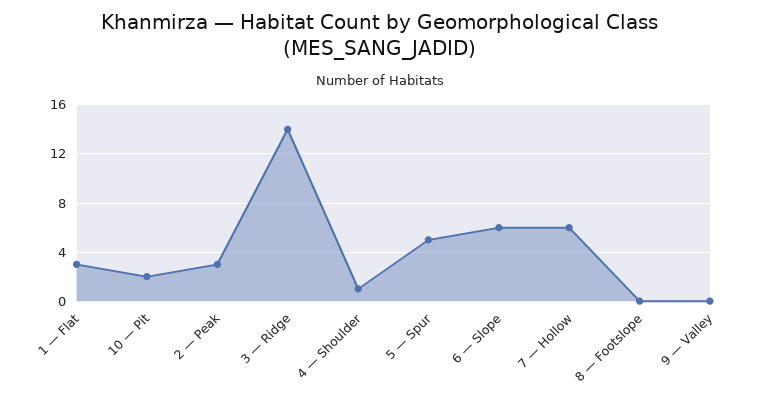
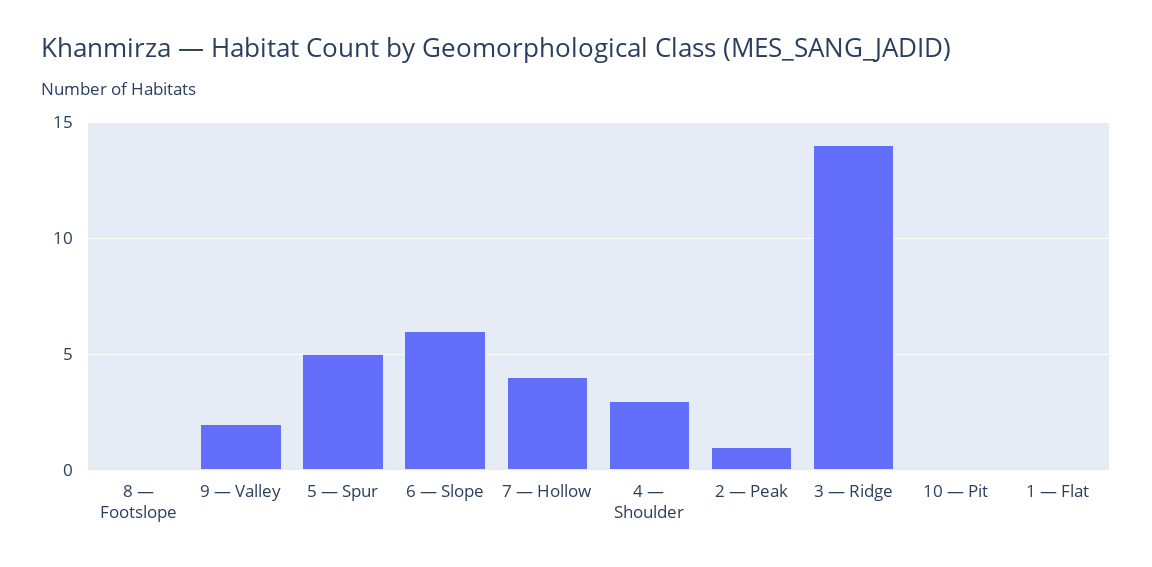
1 — Flat: 3 -> 0
10 — Pit: 2 -> 0
2 — Peak: 3 -> 1
4 — Shoulder: 1 -> 3
7 — Hollow: 6 -> 4
9 — Valley: 0 -> 2

